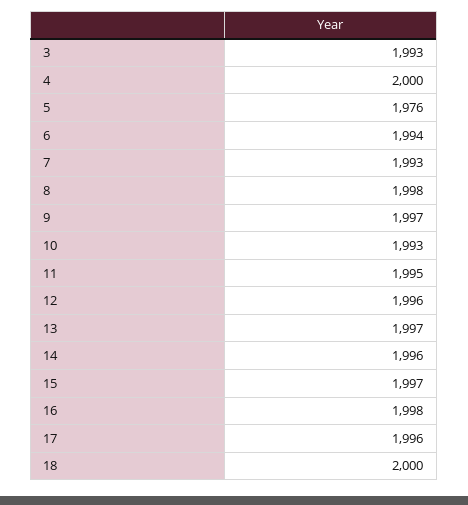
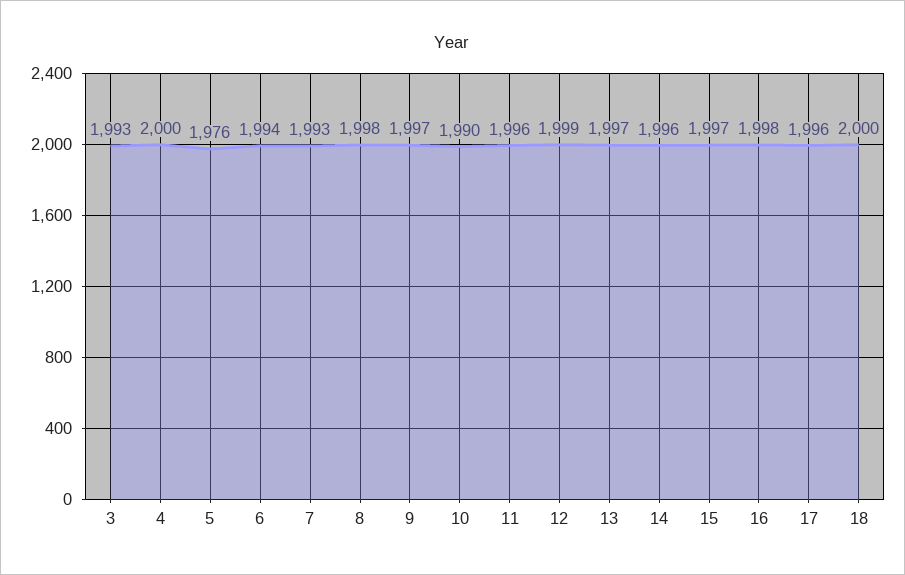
10: 1993 -> 1990
11: 1995 -> 1996
12: 1996 -> 1999

